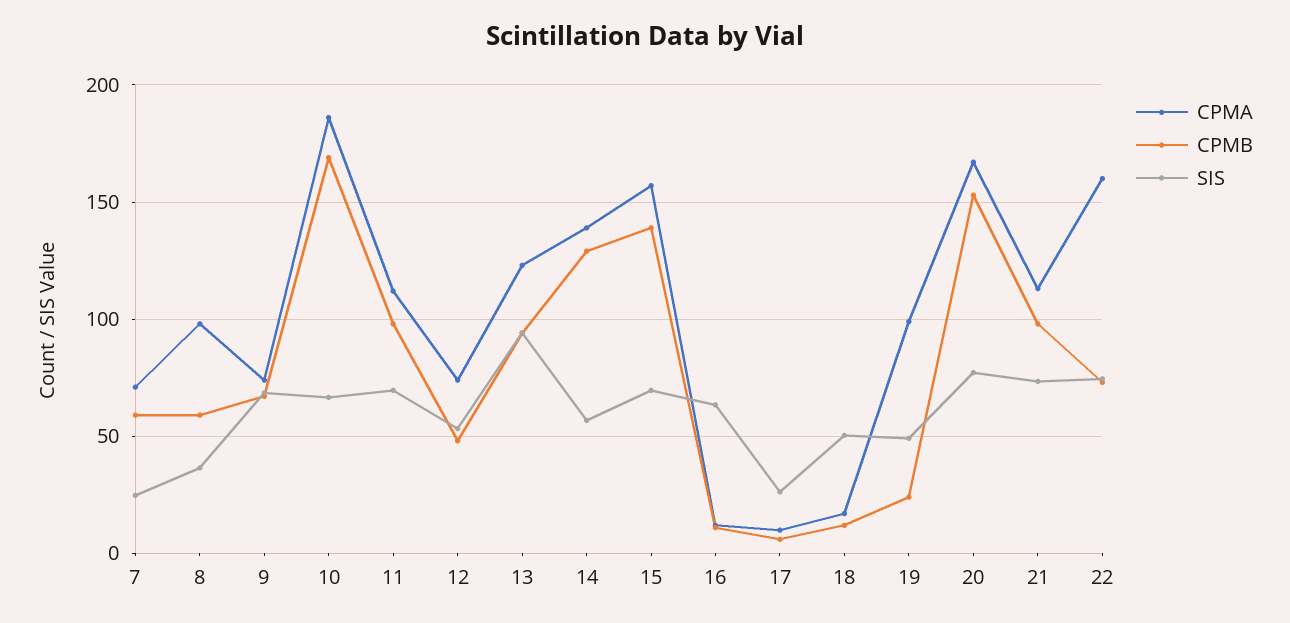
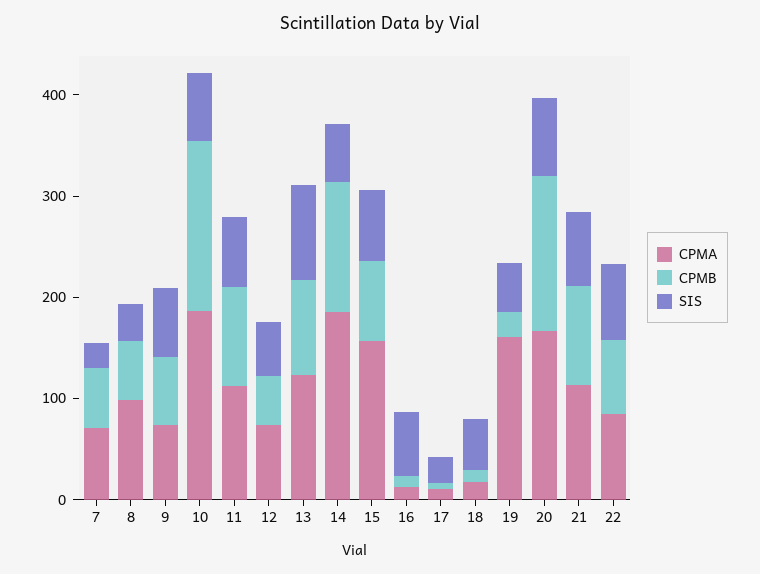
CPMA, 14: 140 -> 180
CPMB, 15: 140 -> 80
CPMA, 19: 100 -> 160
CPMA, 22: 160 -> 80

